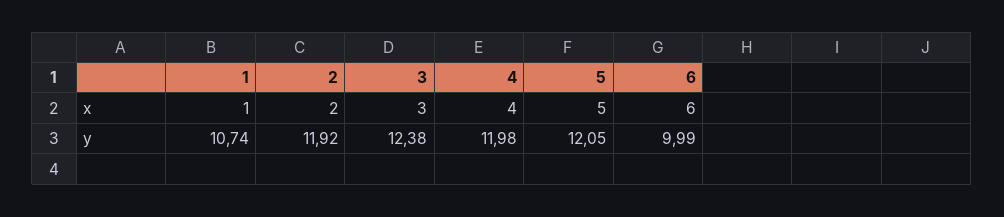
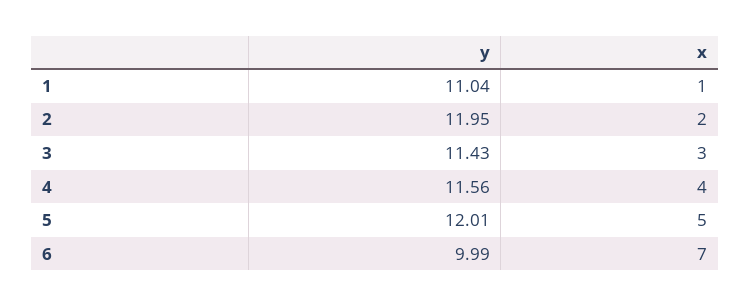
6, x: 6 -> 7
1, y: 10.74 -> 11.04
2, y: 11.92 -> 11.95
3, y: 12.38 -> 11.43
4, y: 11.98 -> 11.56
5, y: 12.05 -> 12.01

